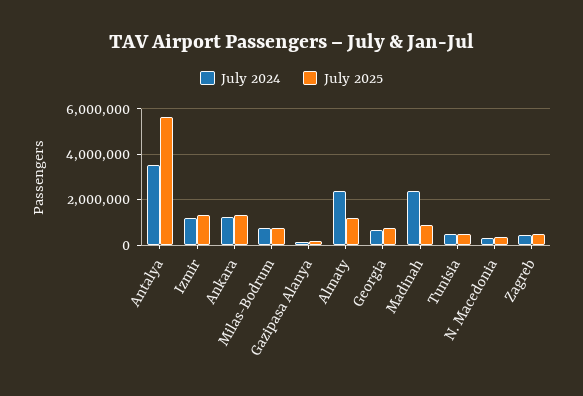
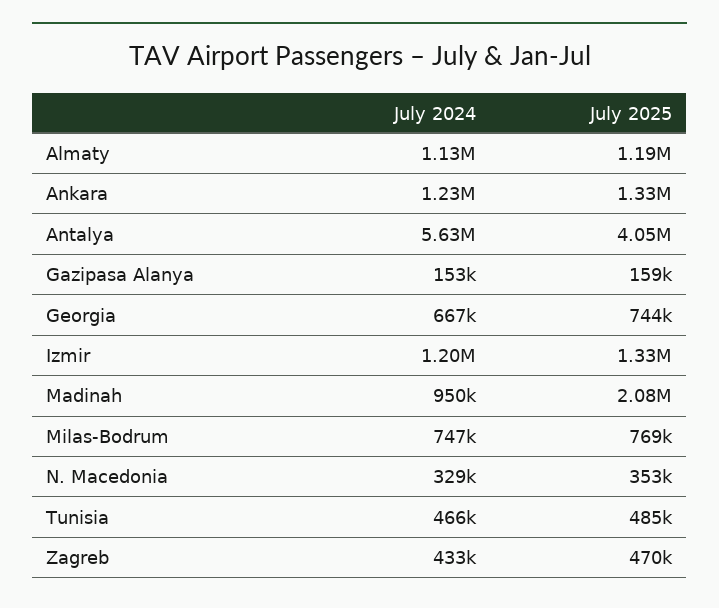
July 2024, Antalya: 3500000 -> 5630000
July 2025, Antalya: 5500000 -> 4050000
July 2024, Almaty: 2500000 -> 1130000
July 2024, Madinah: 2500000 -> 950000
July 2025, Madinah: 1000000 -> 2080000

